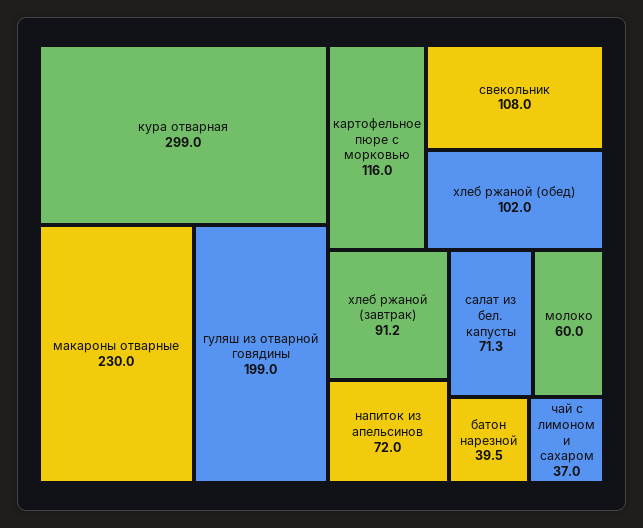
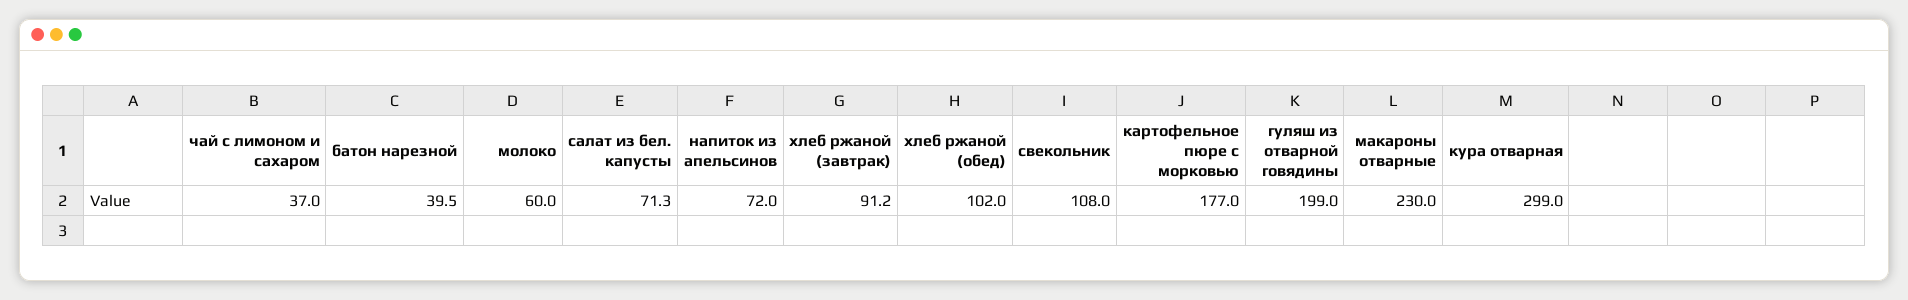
картофельное пюре с морковью: 116 -> 177

